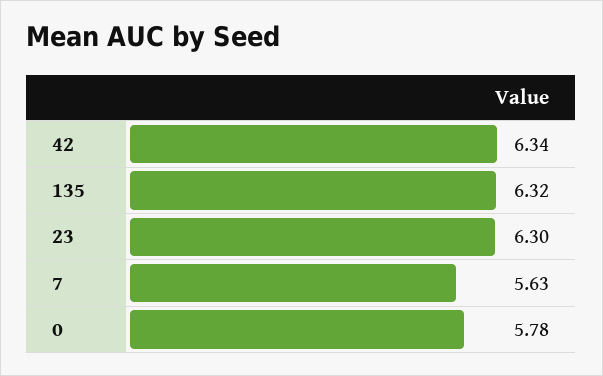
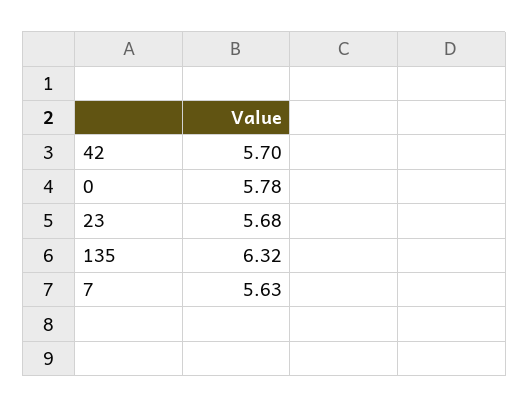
42: 6.34 -> 5.7
23: 6.3 -> 5.68

